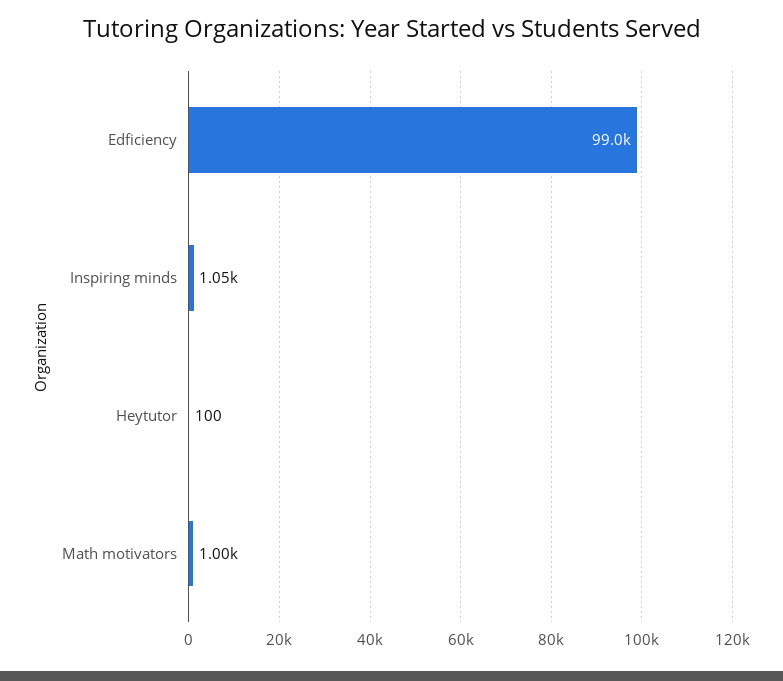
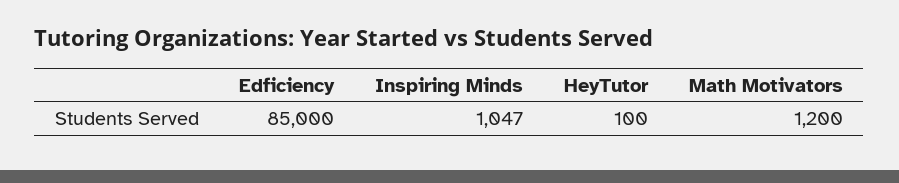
Edficiency: 99000 -> 85000
Math motivators: 1000 -> 1200

